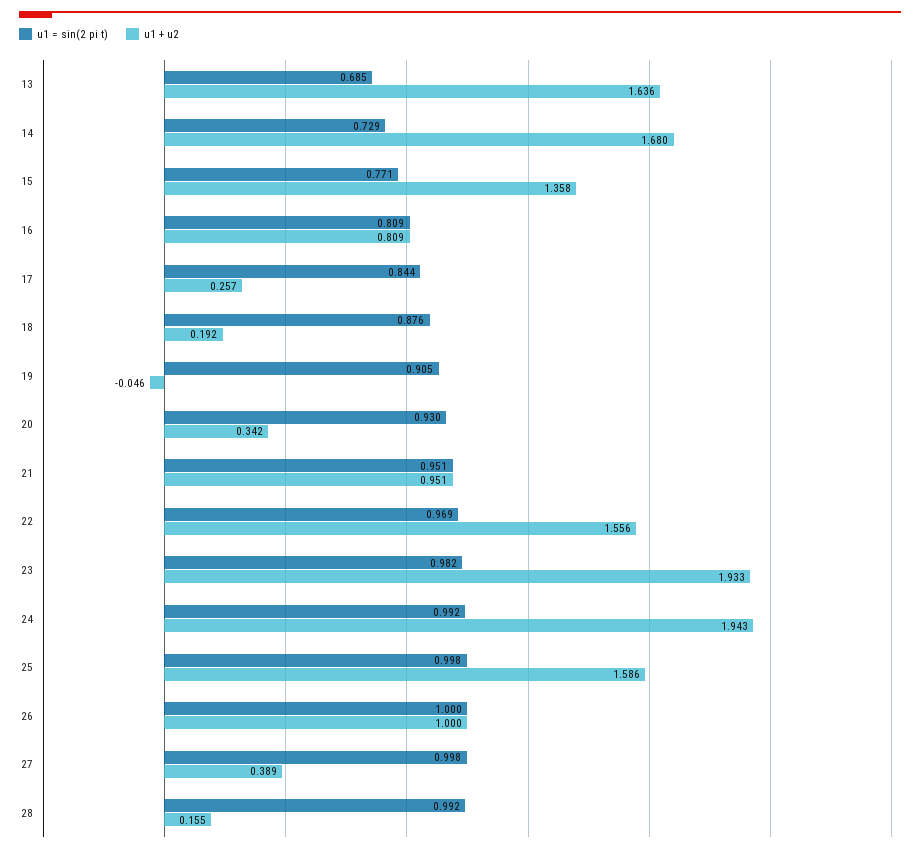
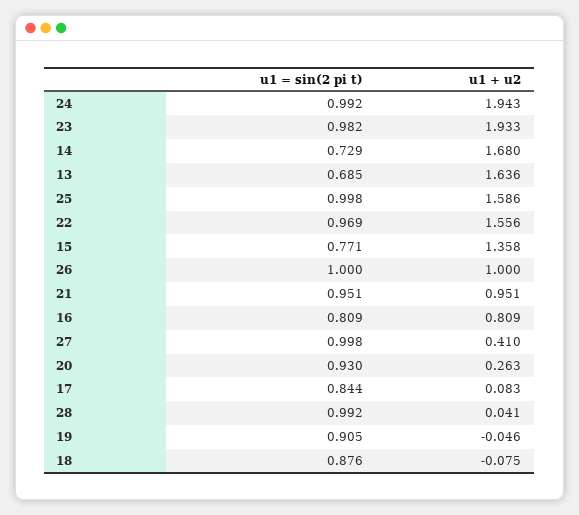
u1 + u2, 17: 0.257 -> 0.083
u1 + u2, 18: 0.192 -> -0.075
u1 + u2, 20: 0.342 -> 0.263
u1 + u2, 27: 0.389 -> 0.41
u1 + u2, 28: 0.155 -> 0.041

